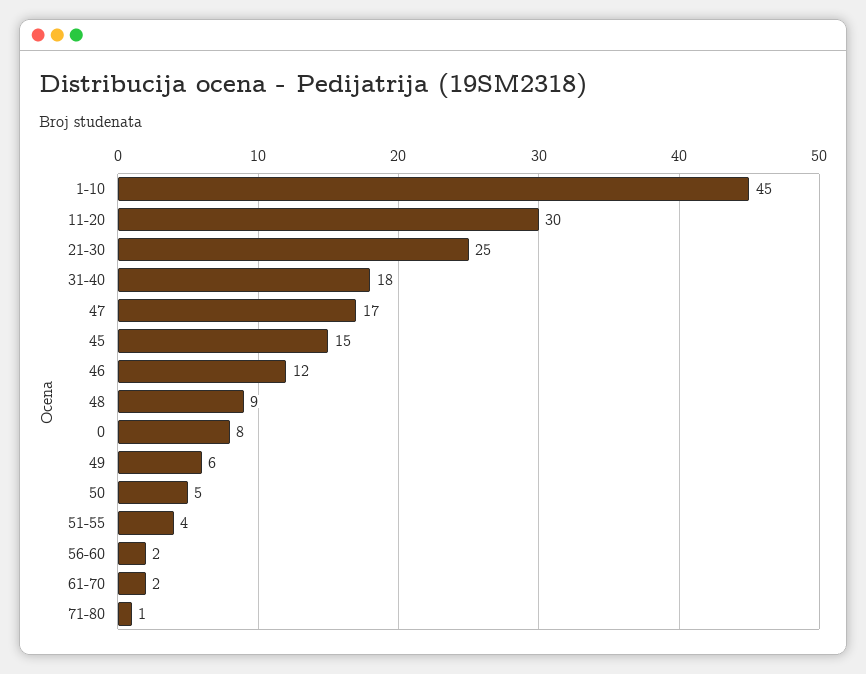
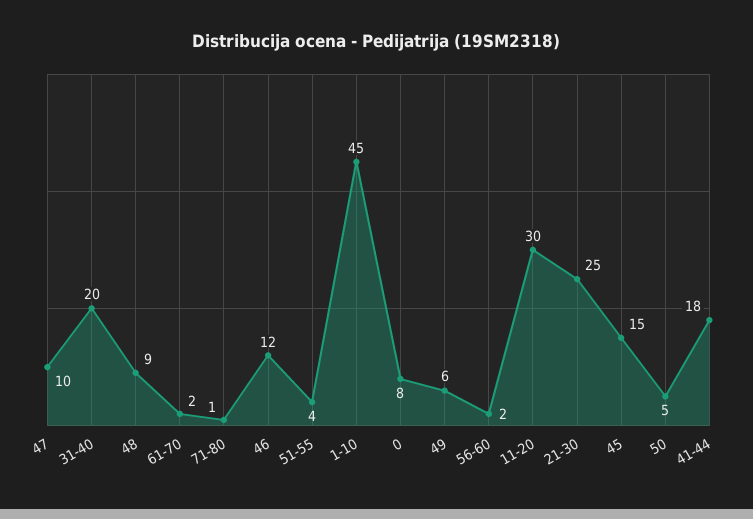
31-40: 18 -> 20
47: 17 -> 10
41-44: none -> 18

